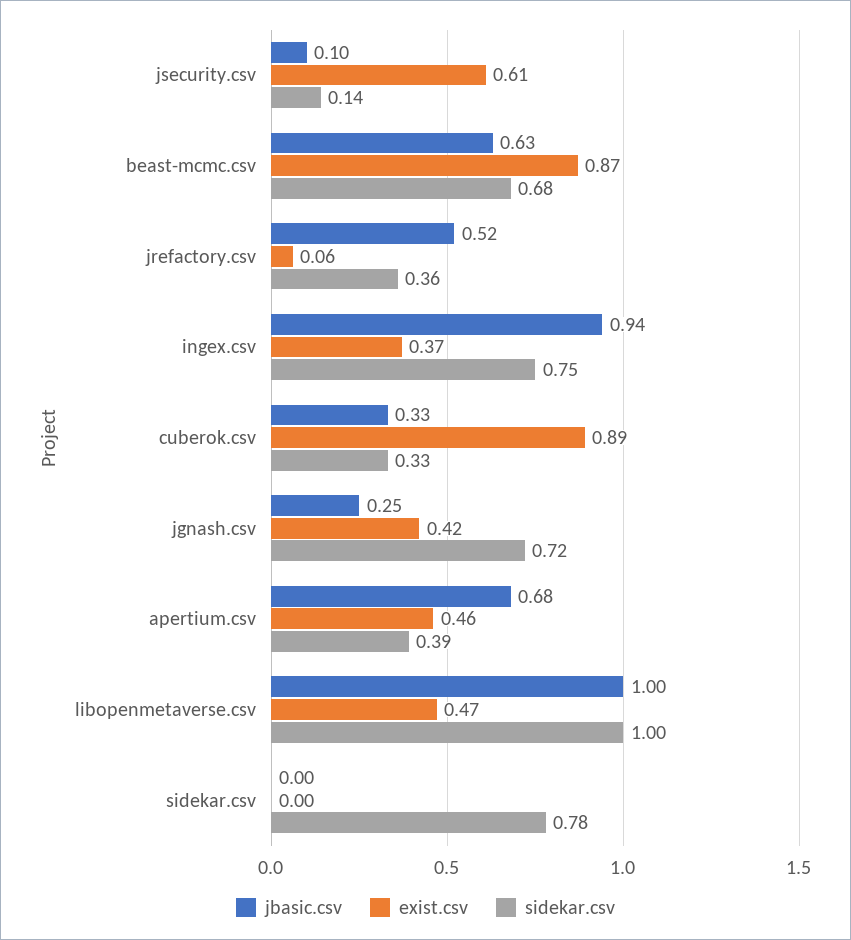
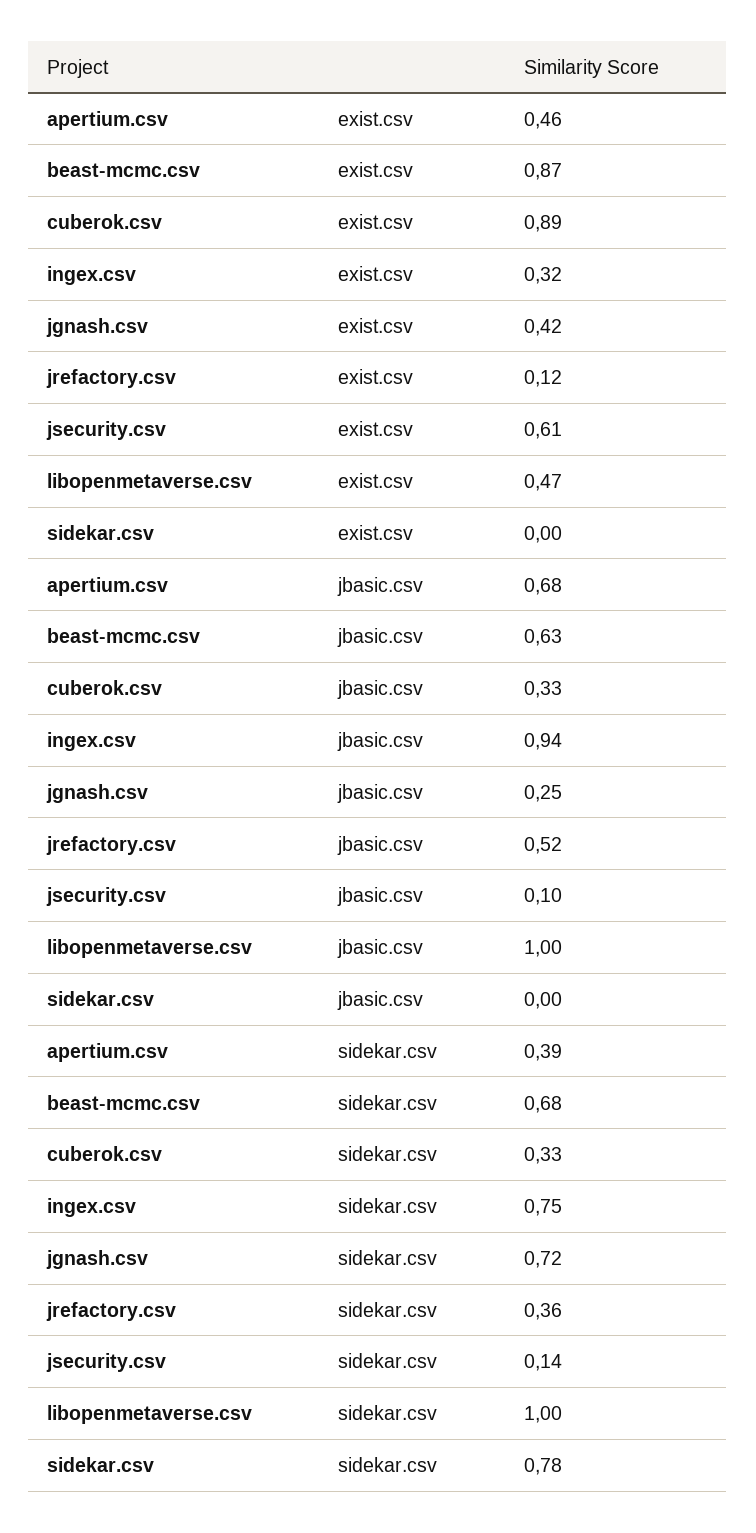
exist.csv, jrefactory.csv: 0.06 -> 0.12
exist.csv, ingex.csv: 0.37 -> 0.32

